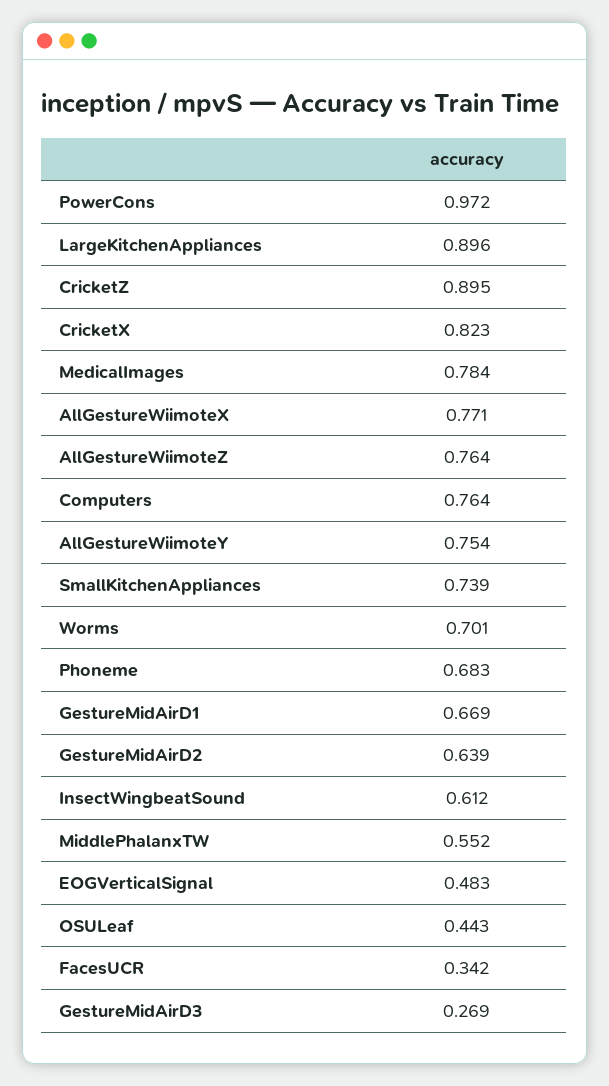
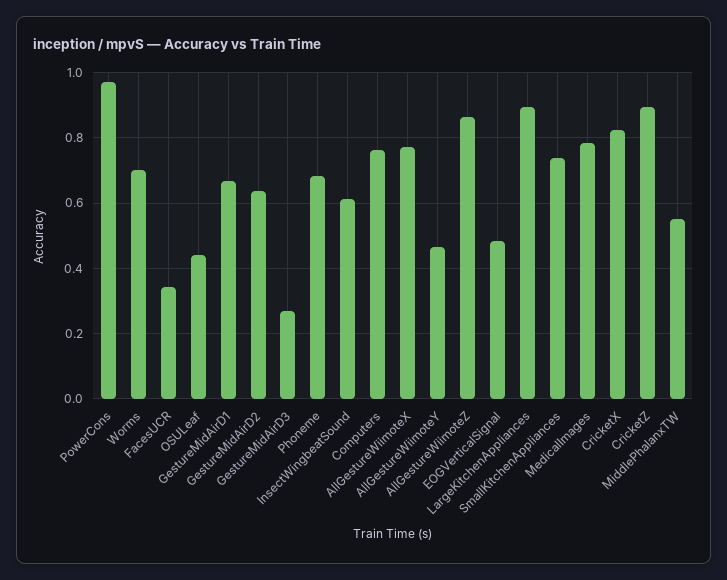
AllGestureWiimoteZ: 0.764 -> 0.86
AllGestureWiimoteY: 0.754 -> 0.46

